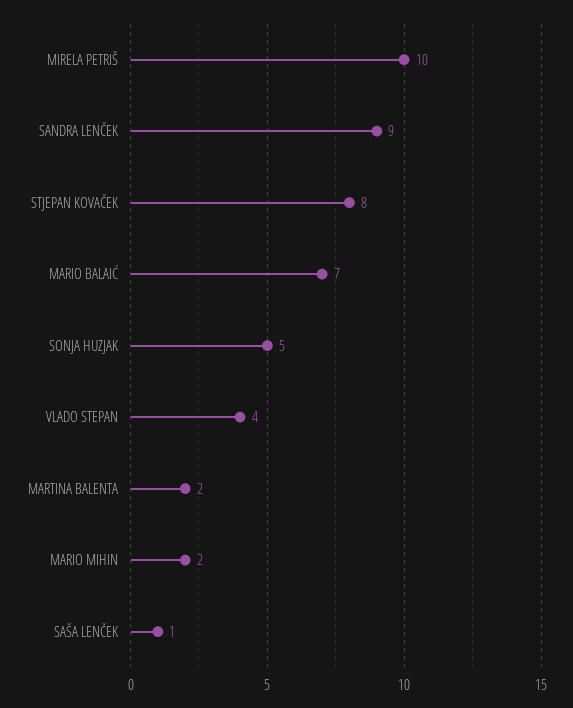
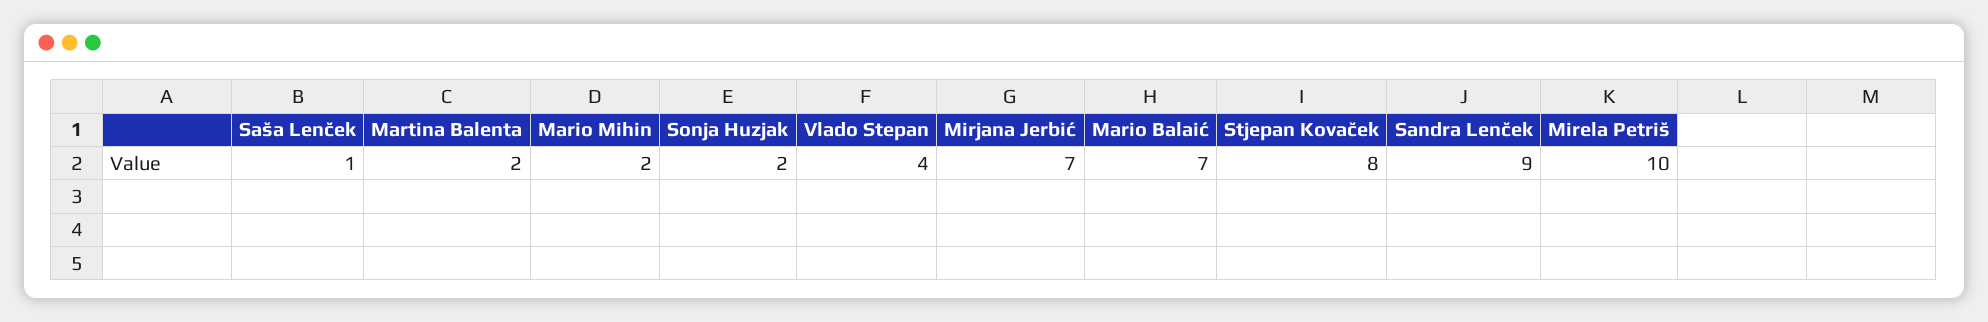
SONJA HUZJAK: 5 -> 2
Mirjana Jerbić: none -> 7

